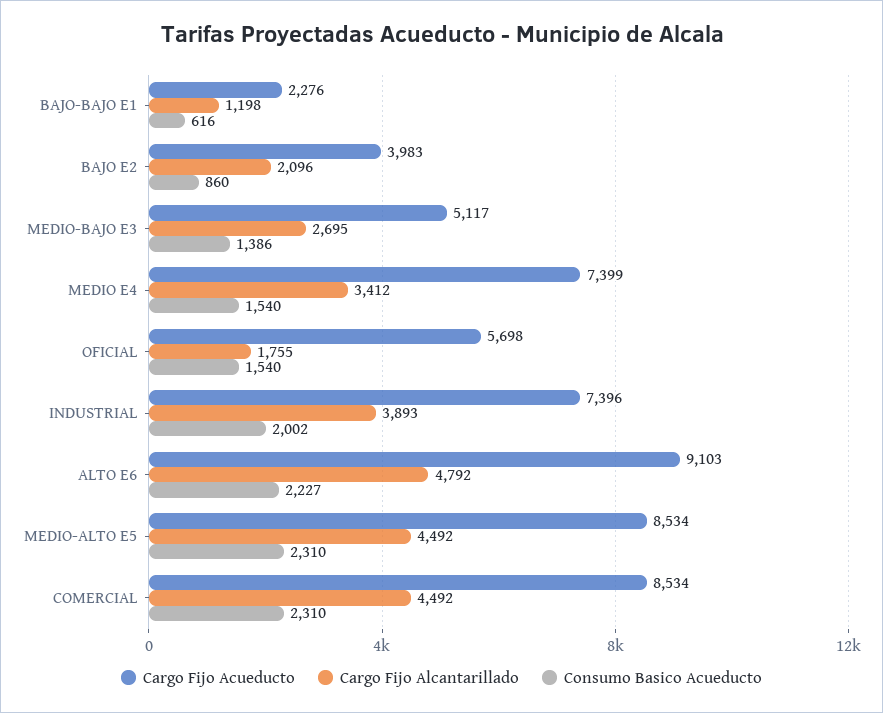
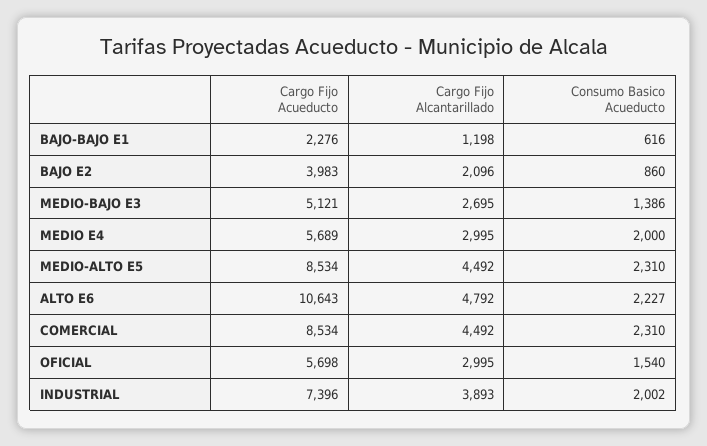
Cargo Fijo Acueducto, MEDIO-BAJO E3: 5117 -> 5121
Cargo Fijo Acueducto, MEDIO E4: 7399 -> 5689
Cargo Fijo Alcantarillado, MEDIO E4: 3412 -> 2995
Consumo Basico Acueducto, MEDIO E4: 1540 -> 2000
Cargo Fijo Alcantarillado, OFICIAL: 1755 -> 2995
Cargo Fijo Acueducto, ALTO E6: 9103 -> 10643

